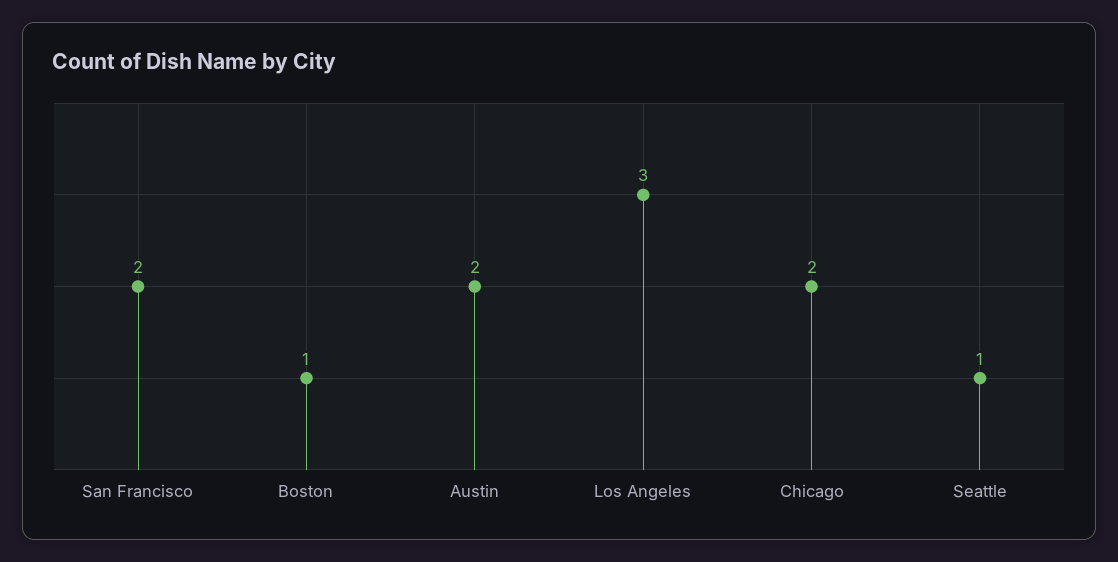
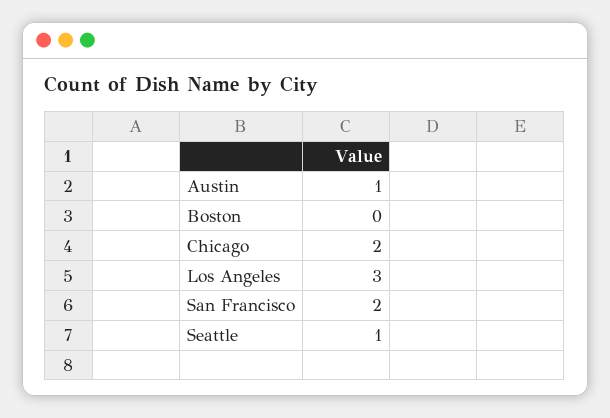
Boston: 1 -> 0
Austin: 2 -> 1

